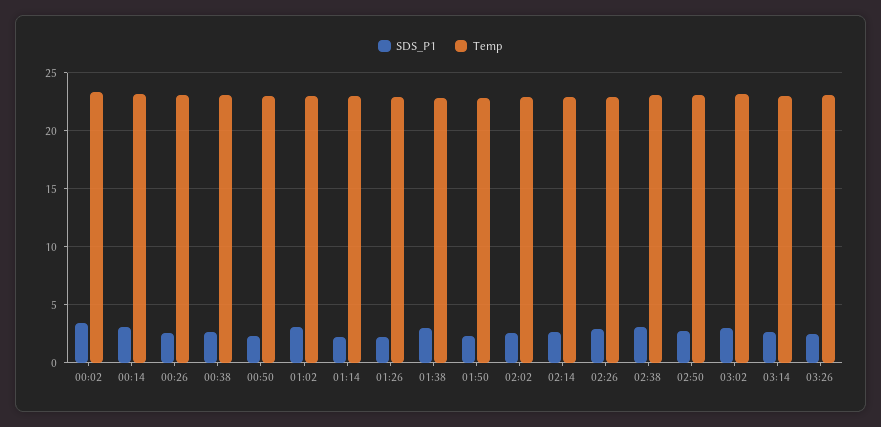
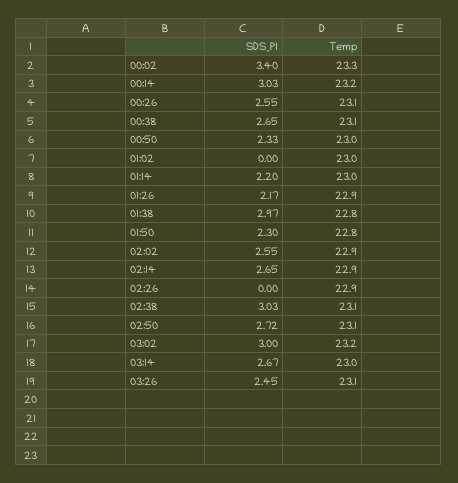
SDS_P1, 01:02: 3 -> 0
SDS_P1, 02:26: 3 -> 0

